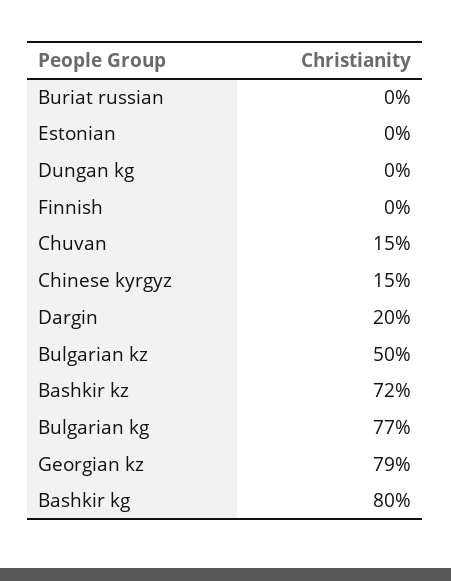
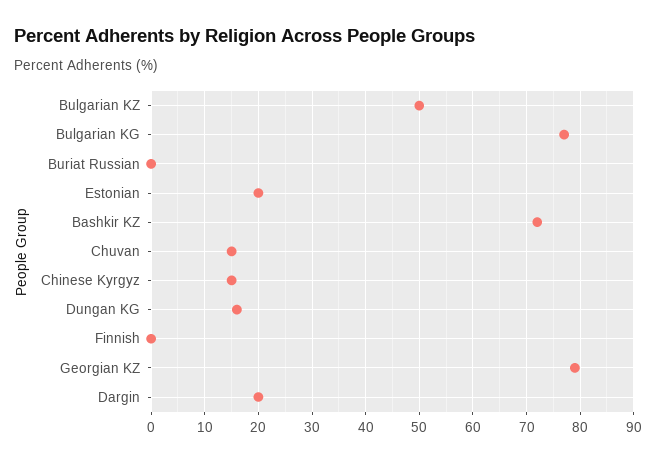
Estonian: 0 -> 20
Dungan kg: 0 -> 15
Bashkir kg: 80 -> none

